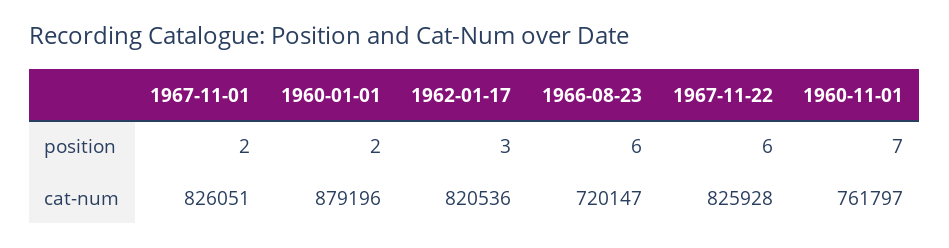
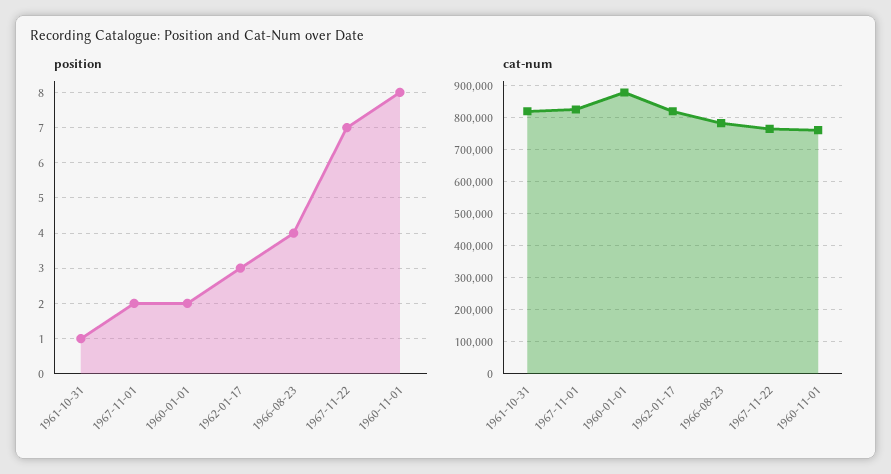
position, 1966-08-23: 6 -> 4
position, 1967-11-22: 6 -> 7
position, 1960-11-01: 7 -> 8
cat-num, 1966-08-23: 720147 -> 780000
cat-num, 1967-11-22: 825928 -> 760000
position, 1961-10-31: none -> 1
cat-num, 1961-10-31: none -> 820000

